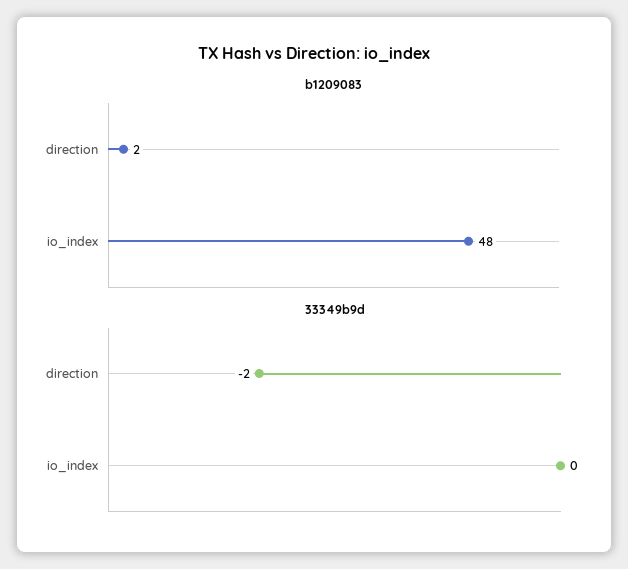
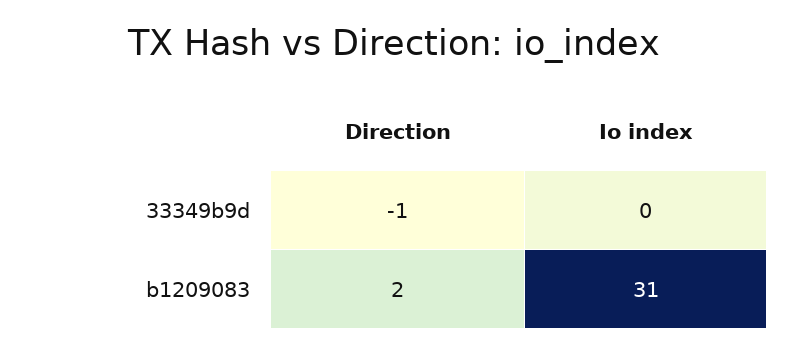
b1209083, io_index: 48 -> 31
33349b9d, direction: -2 -> -1

